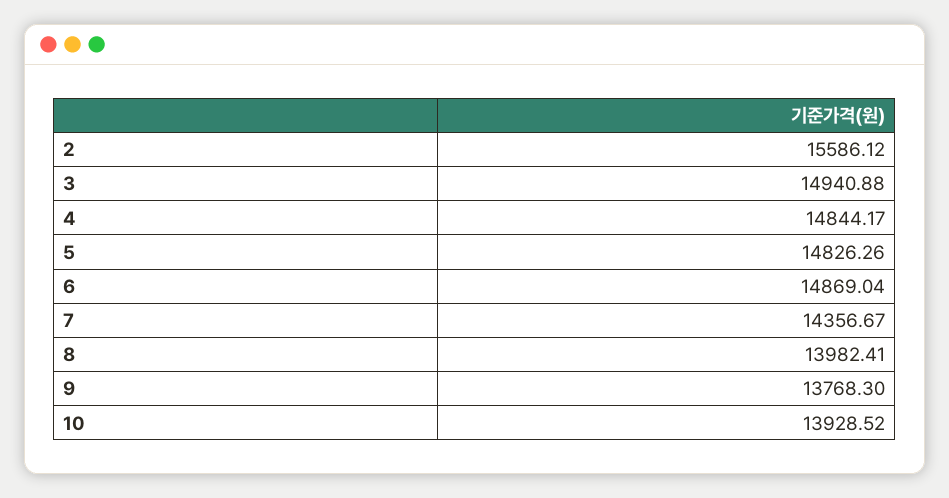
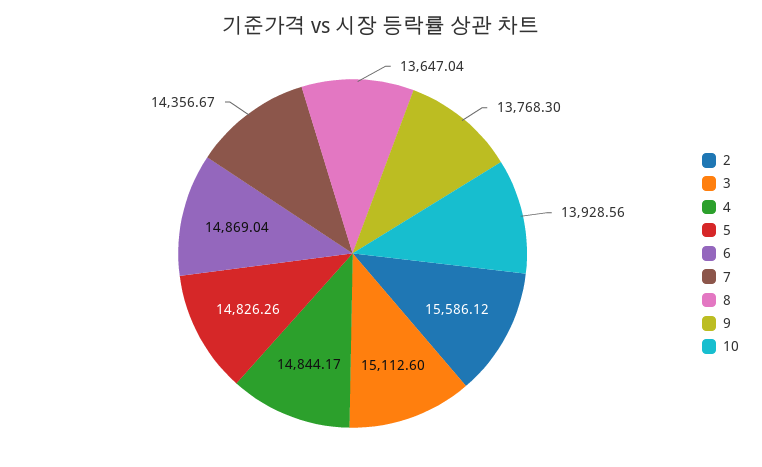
3: 14940.88 -> 15112.6
8: 13982.41 -> 13647.04
10: 13928.52 -> 13928.56

